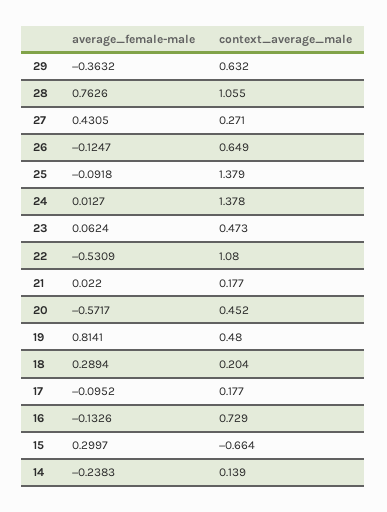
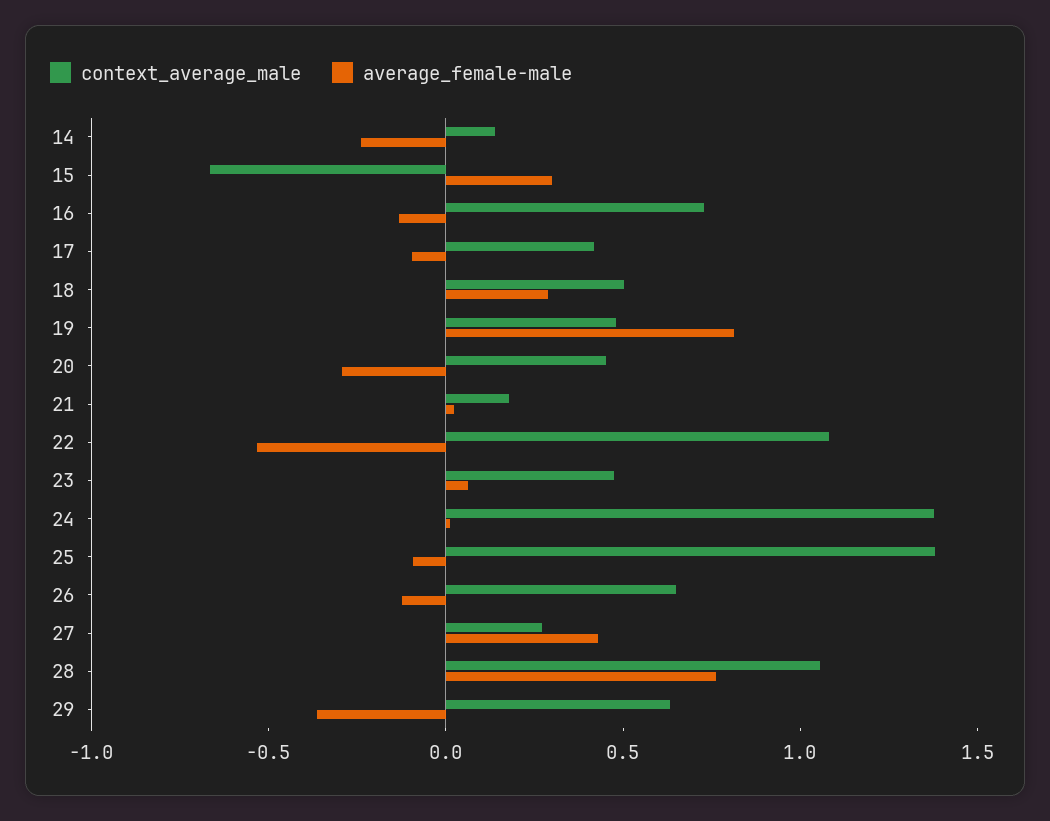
average_female-male, 20: -0.5717 -> -0.3
context_average_male, 18: 0.204 -> 0.5
context_average_male, 17: 0.177 -> 0.4

